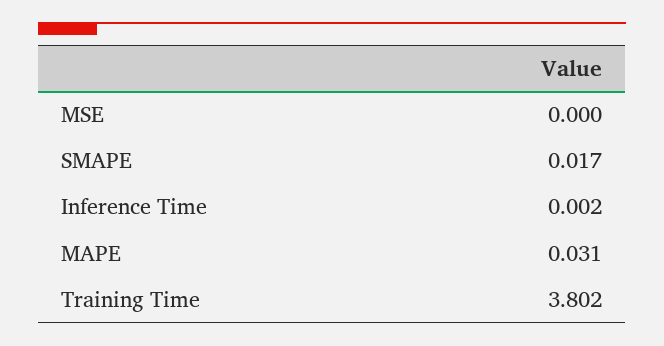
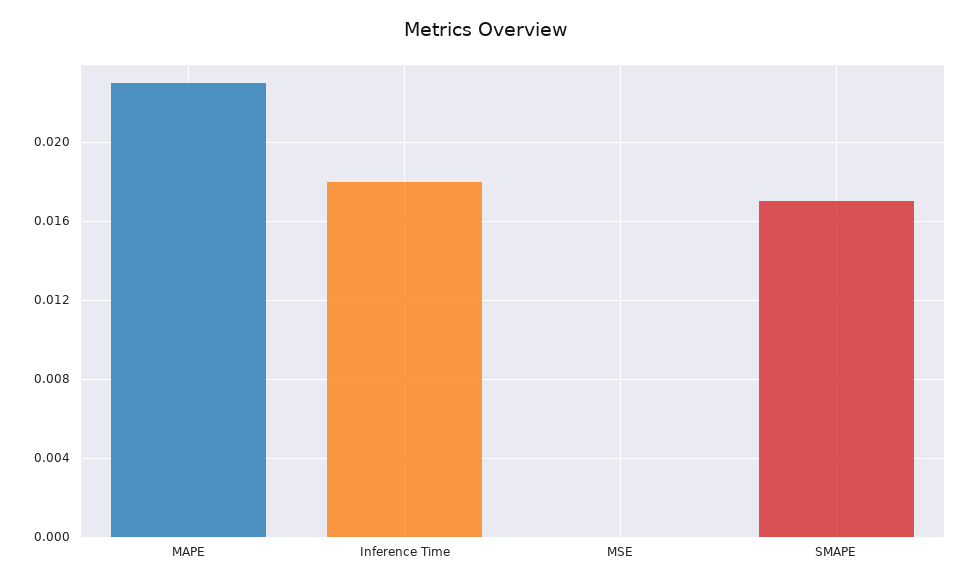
Inference Time: 0.002 -> 0.018
MAPE: 0.031 -> 0.023
Training Time: 3.802 -> none

